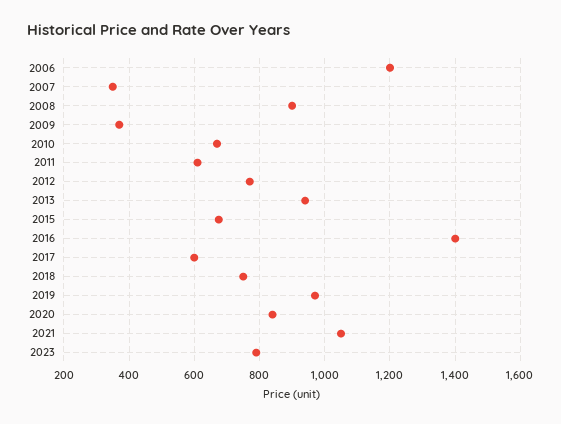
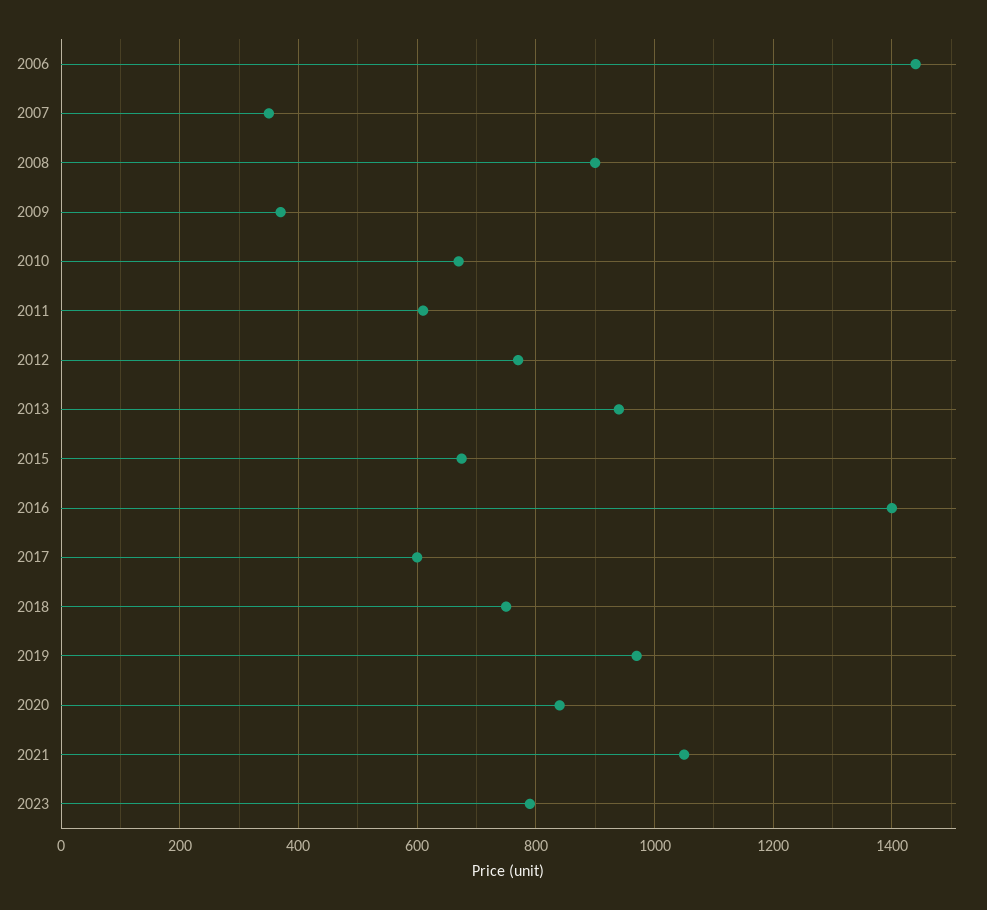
2006: 1200 -> 1440

